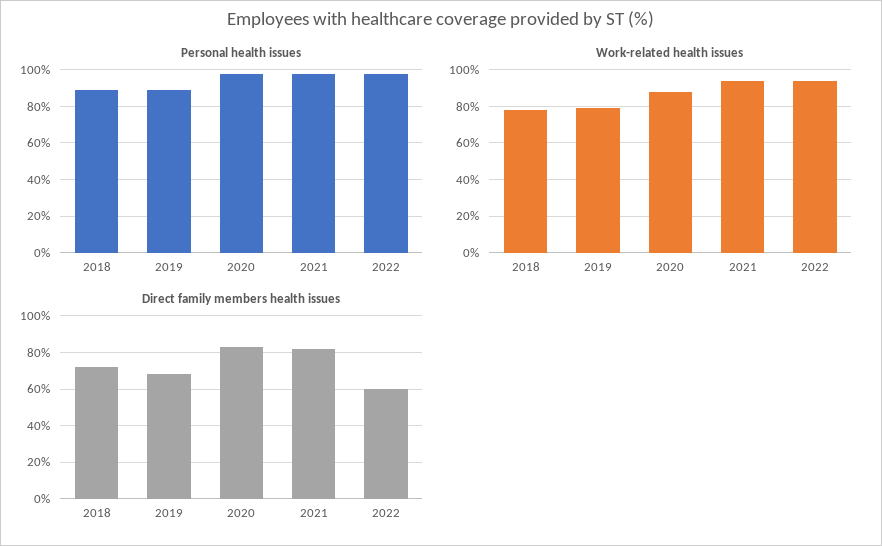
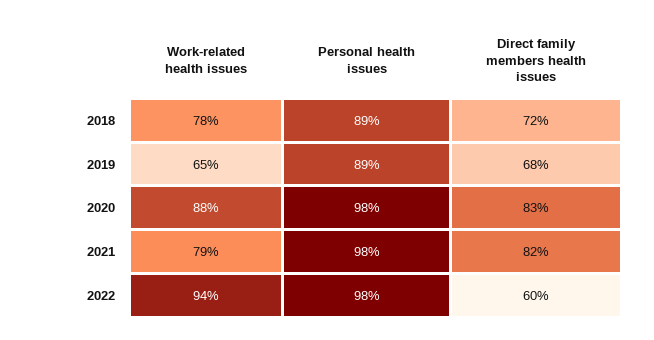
Work-related health issues, 2019: 80 -> 65
Work-related health issues, 2021: 95 -> 79

